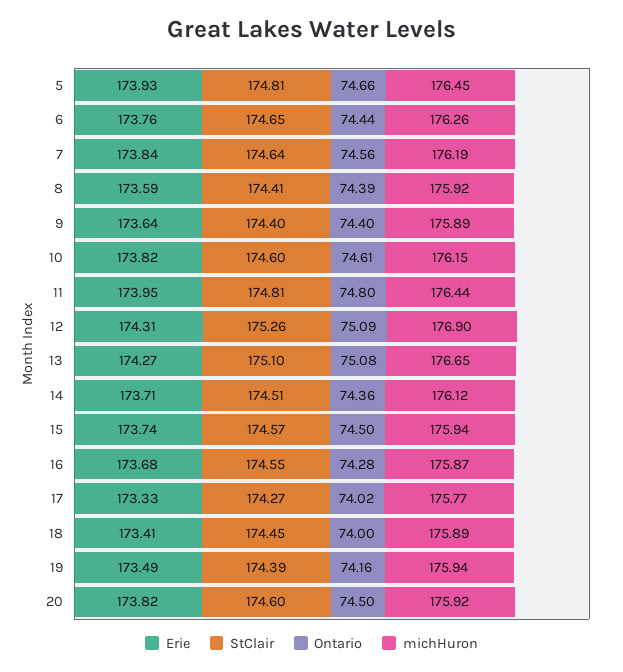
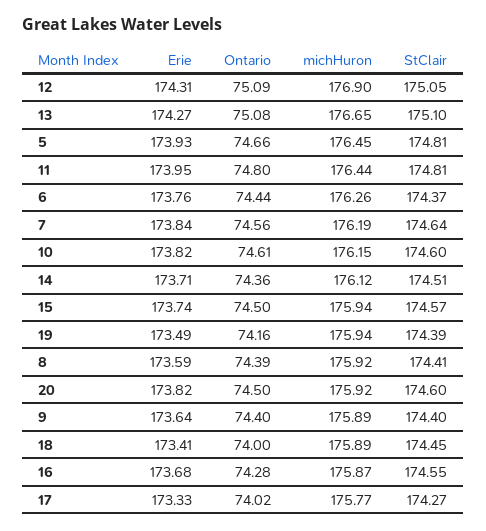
StClair, 6: 174.65 -> 174.37
StClair, 12: 175.26 -> 175.05

